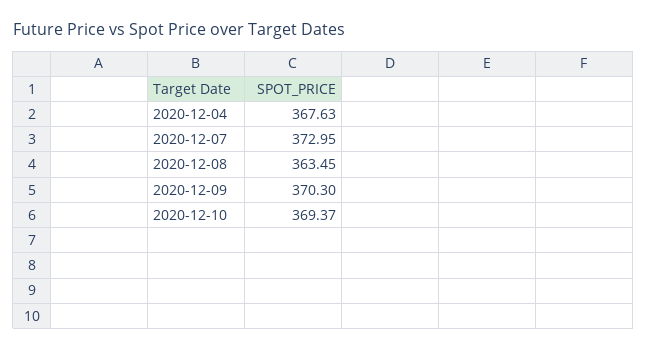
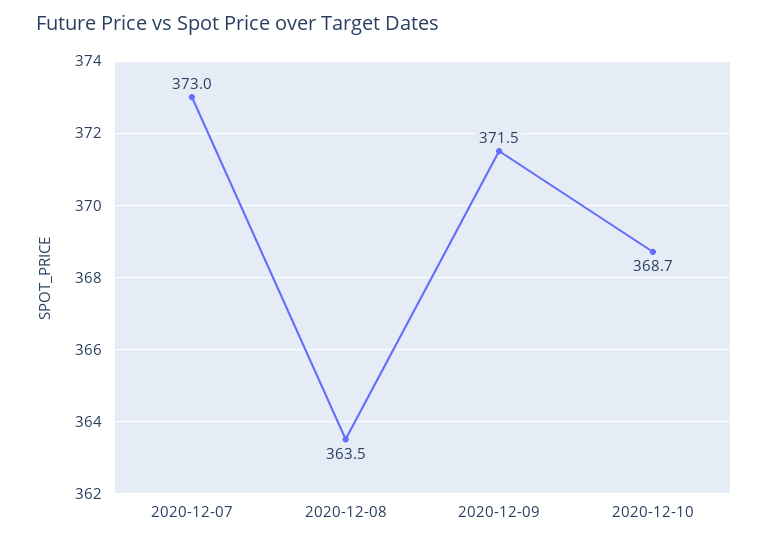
2020-12-04: 367.63 -> none
2020-12-09: 370.3 -> 371.5
2020-12-10: 369.37 -> 368.7

